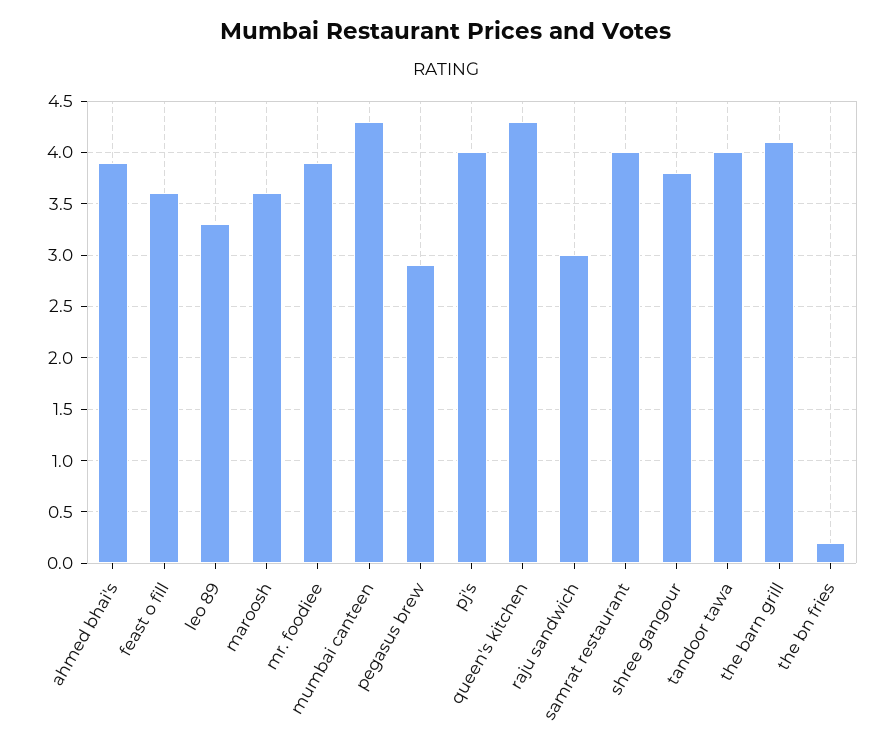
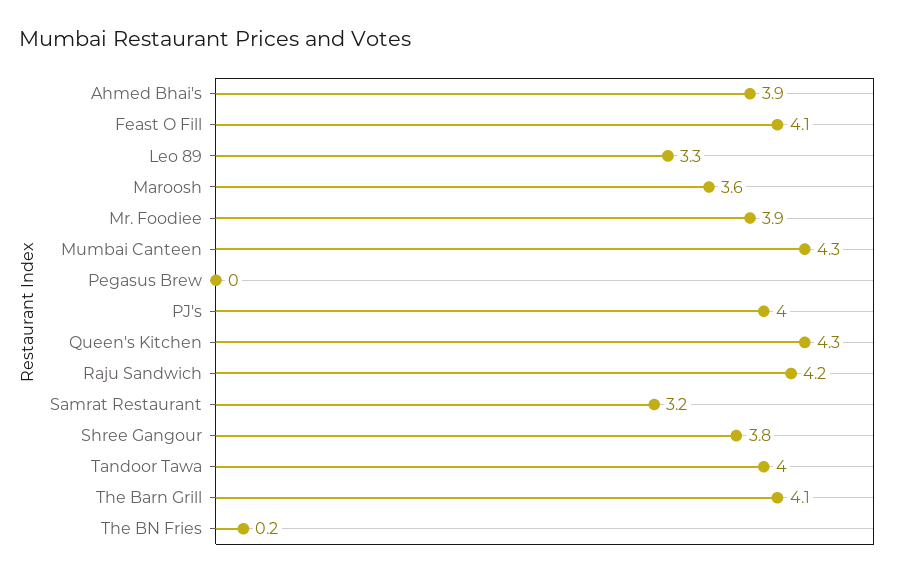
feast o fill: 3.6 -> 4.1
pegasus brew: 2.9 -> 0
raju sandwich: 3 -> 4.2
samrat restaurant: 4 -> 3.2

